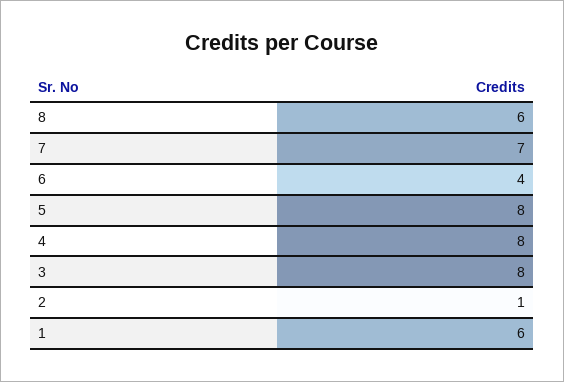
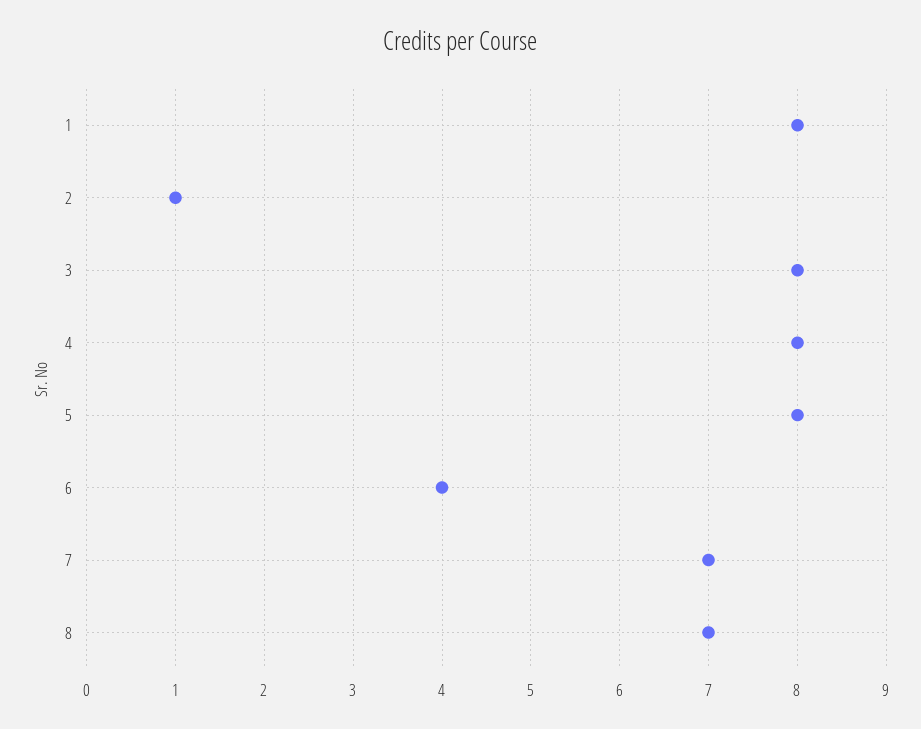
8: 6 -> 7
1: 6 -> 8

